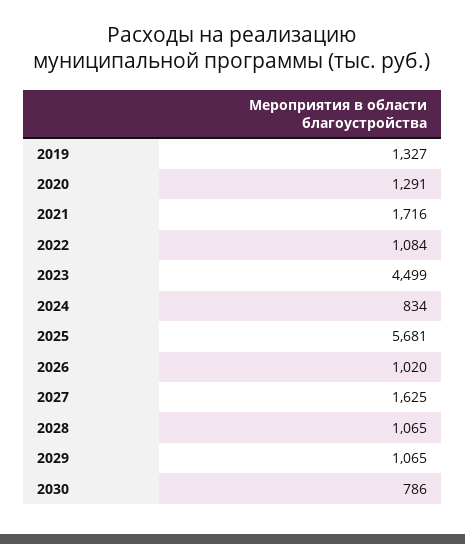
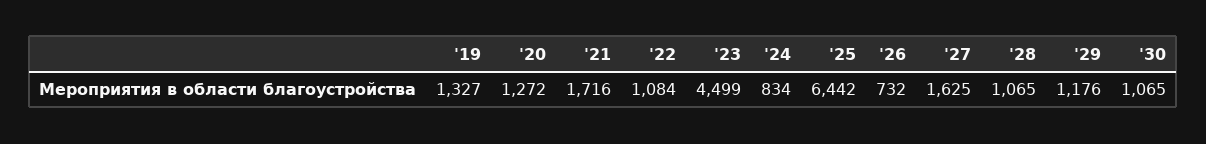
2020: 1291 -> 1272
2025: 5681 -> 6442
2026: 1020 -> 732
2029: 1065 -> 1176
2030: 786 -> 1065

